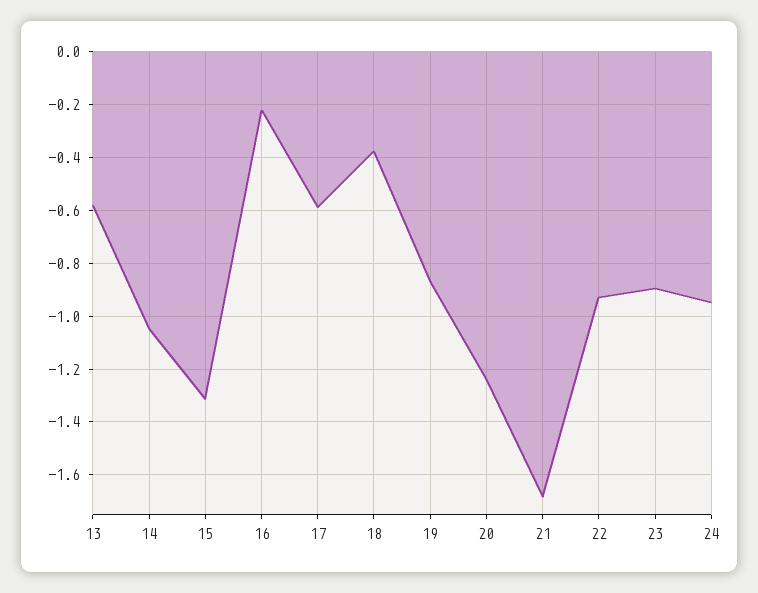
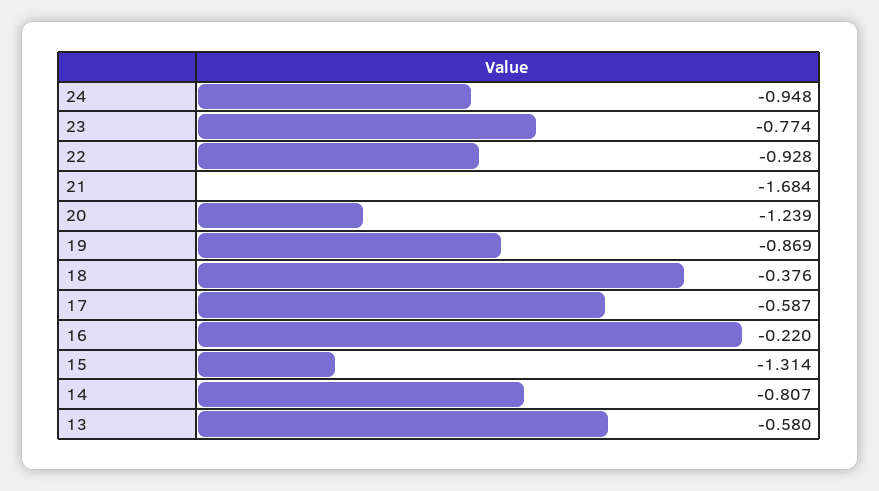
14: -1.05 -> -0.807
23: -0.9 -> -0.774

